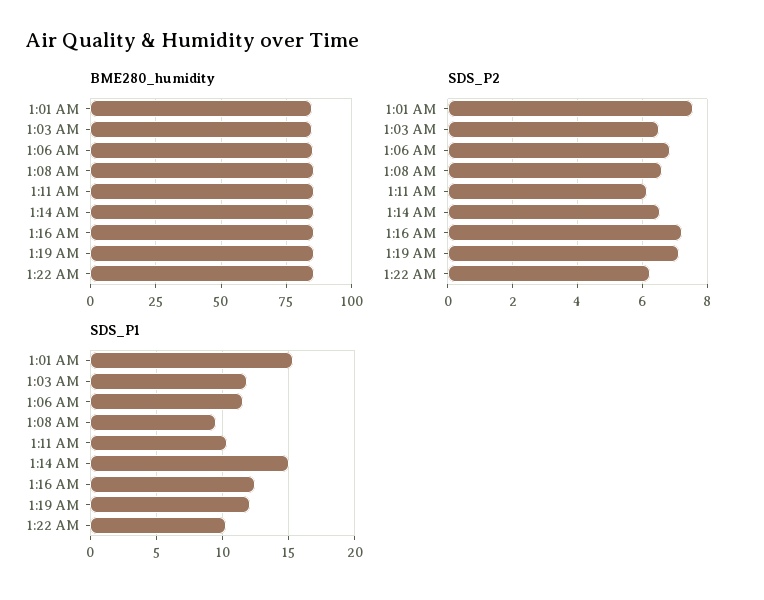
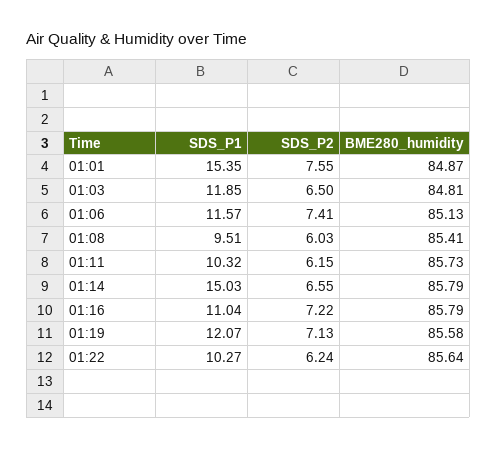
SDS_P2, 1:06 AM: 6.8 -> 7.41
SDS_P2, 1:08 AM: 6.6 -> 6.03
SDS_P1, 1:16 AM: 12.5 -> 11.04

